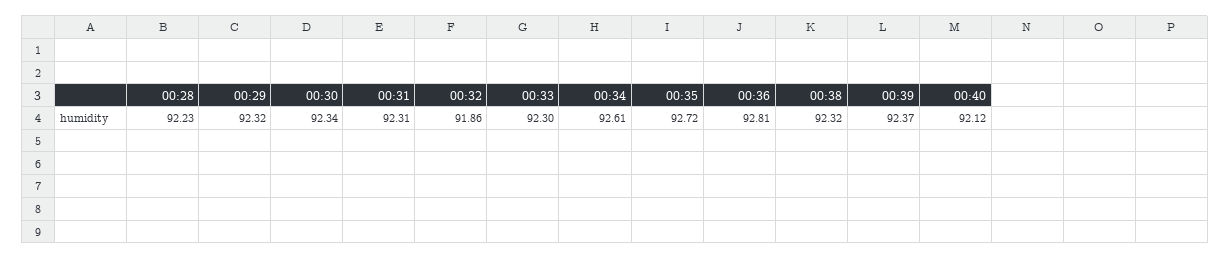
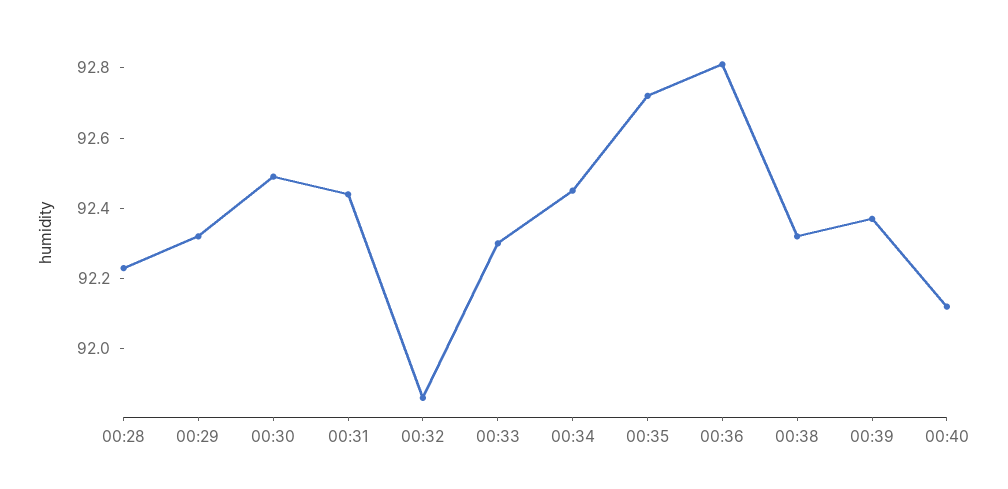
00:30: 92.34 -> 92.5
00:31: 92.31 -> 92.45
00:34: 92.61 -> 92.45

